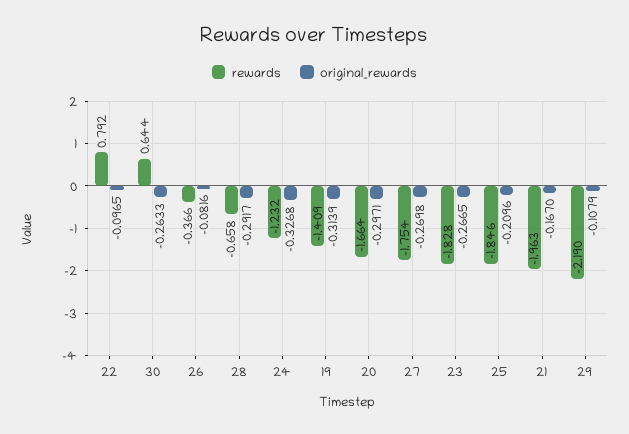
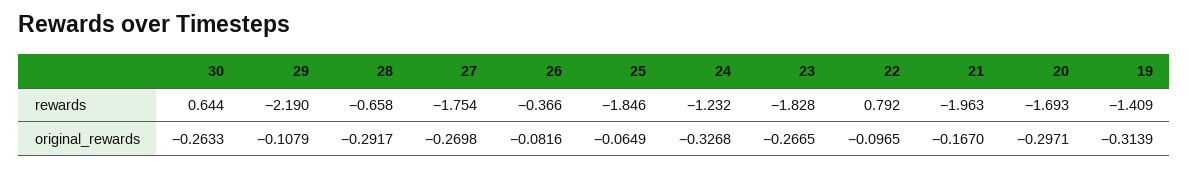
rewards, 20: -1.664 -> -1.693
original_rewards, 25: -0.2096 -> -0.0649

